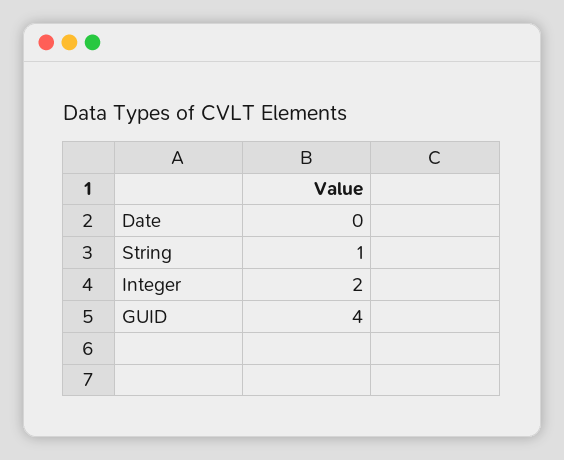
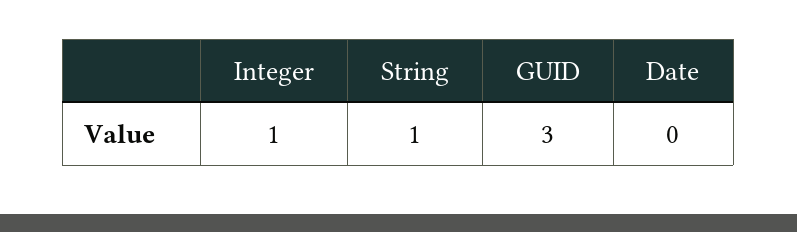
Integer: 2 -> 1
GUID: 4 -> 3

